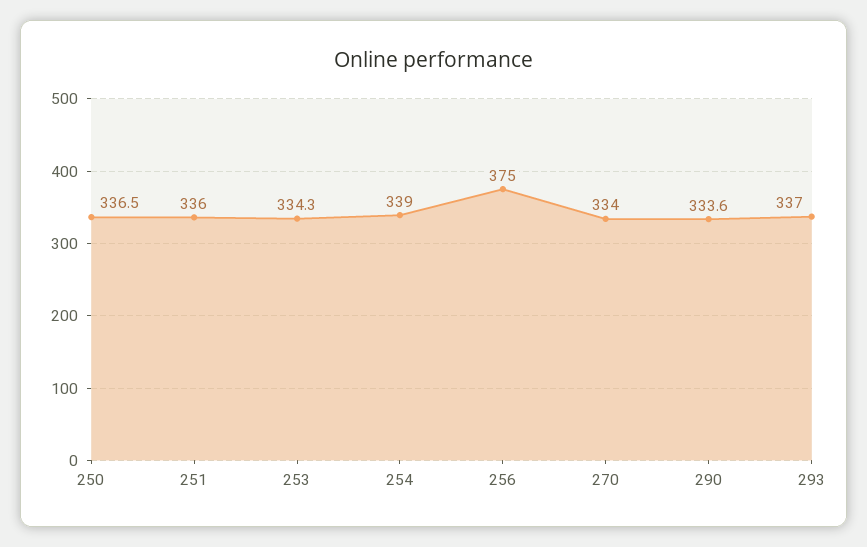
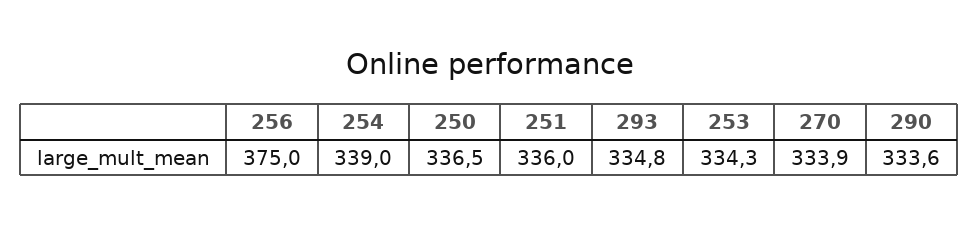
270: 334 -> 333.9
293: 337 -> 334.8

